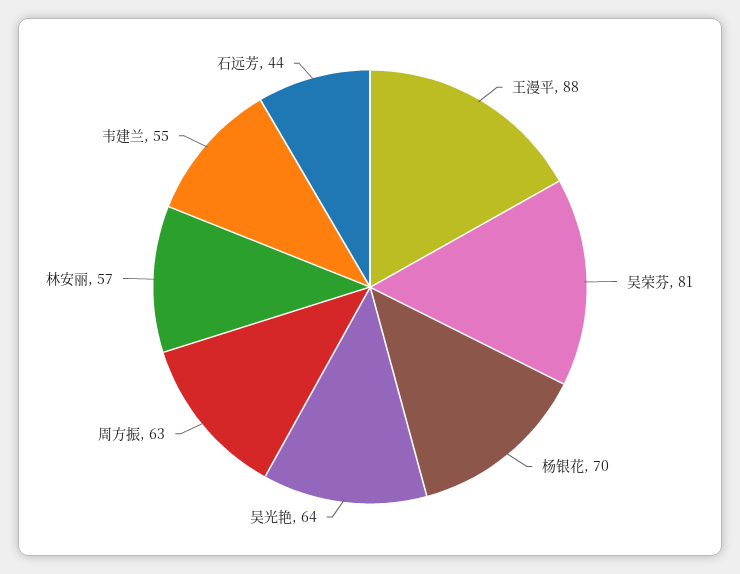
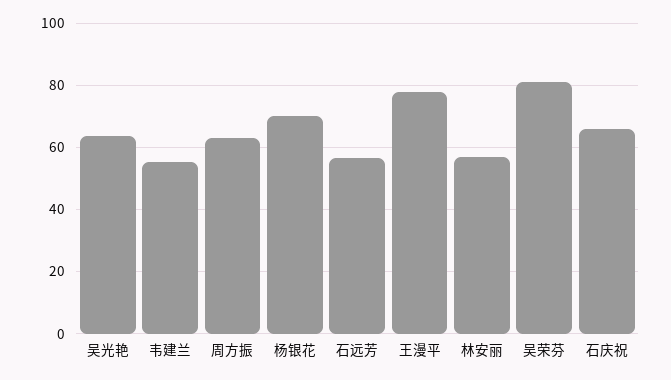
王漫平: 88 -> 78
石远芳: 44 -> 56
石庆祝: none -> 66

